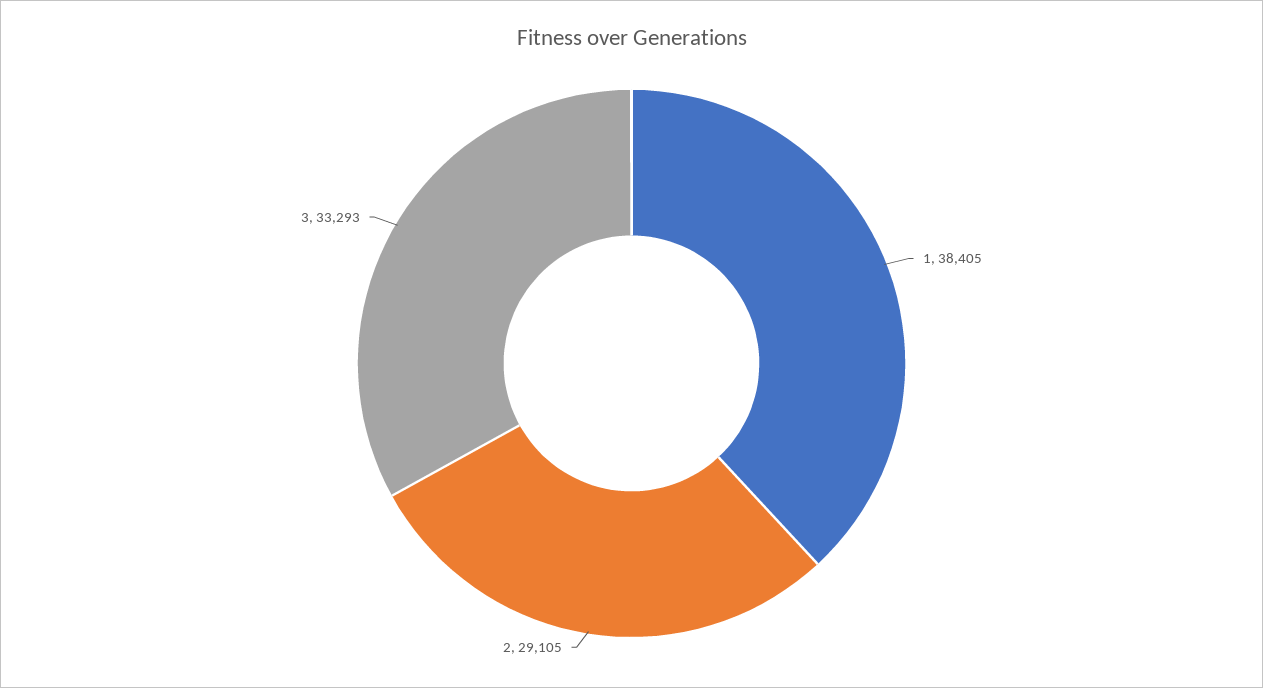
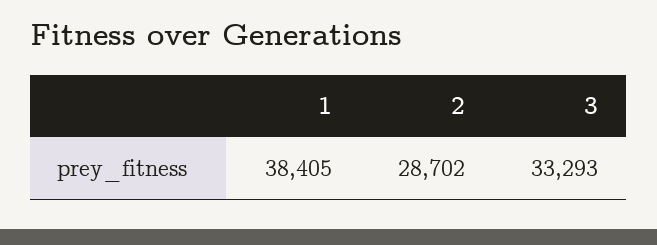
2: 29105 -> 28702

